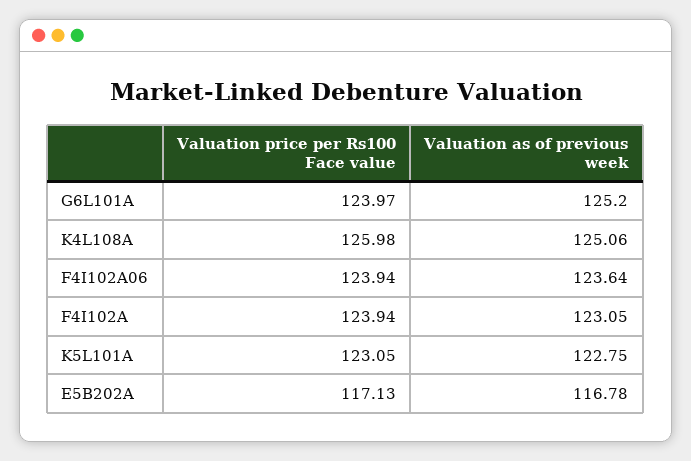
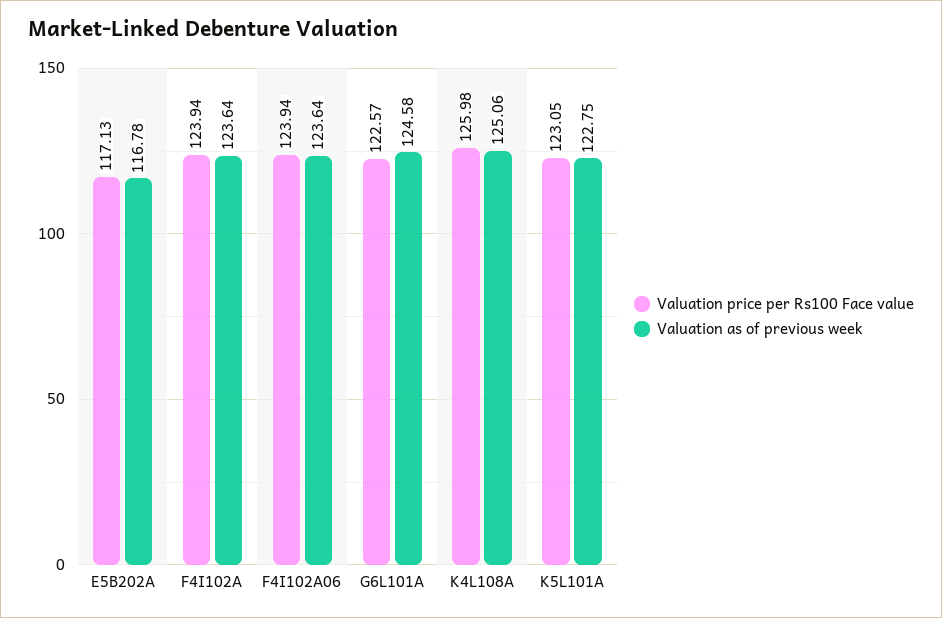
Valuation price per Rs100 Face value, G6L101A: 123.97 -> 122.57
Valuation as of previous week, G6L101A: 125.2 -> 124.58
Valuation as of previous week, F4I102A: 123.05 -> 123.64

